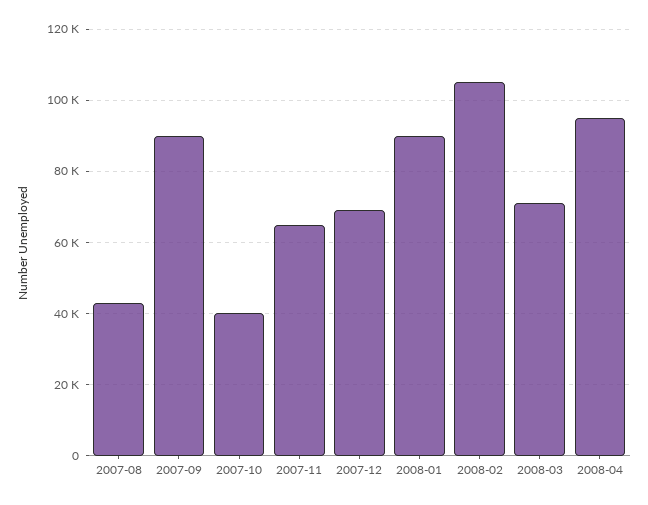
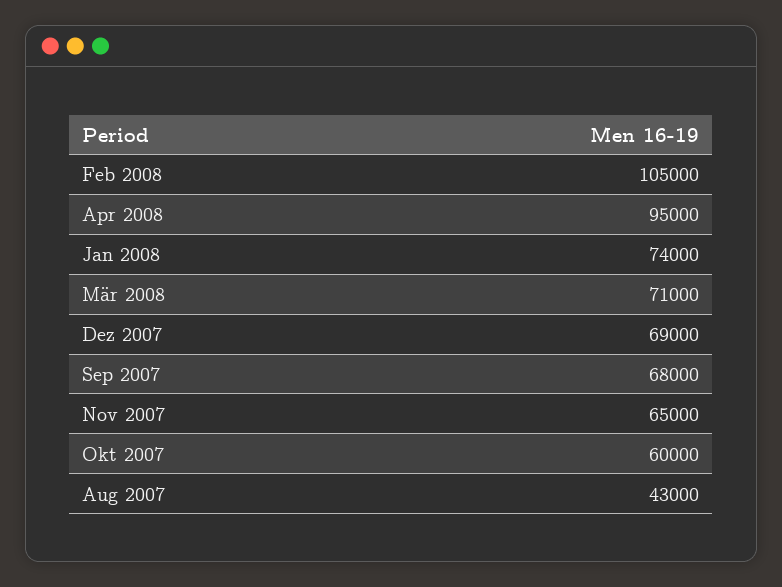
2007-09: 90000 -> 68000
2007-10: 40000 -> 60000
2008-01: 90000 -> 74000

